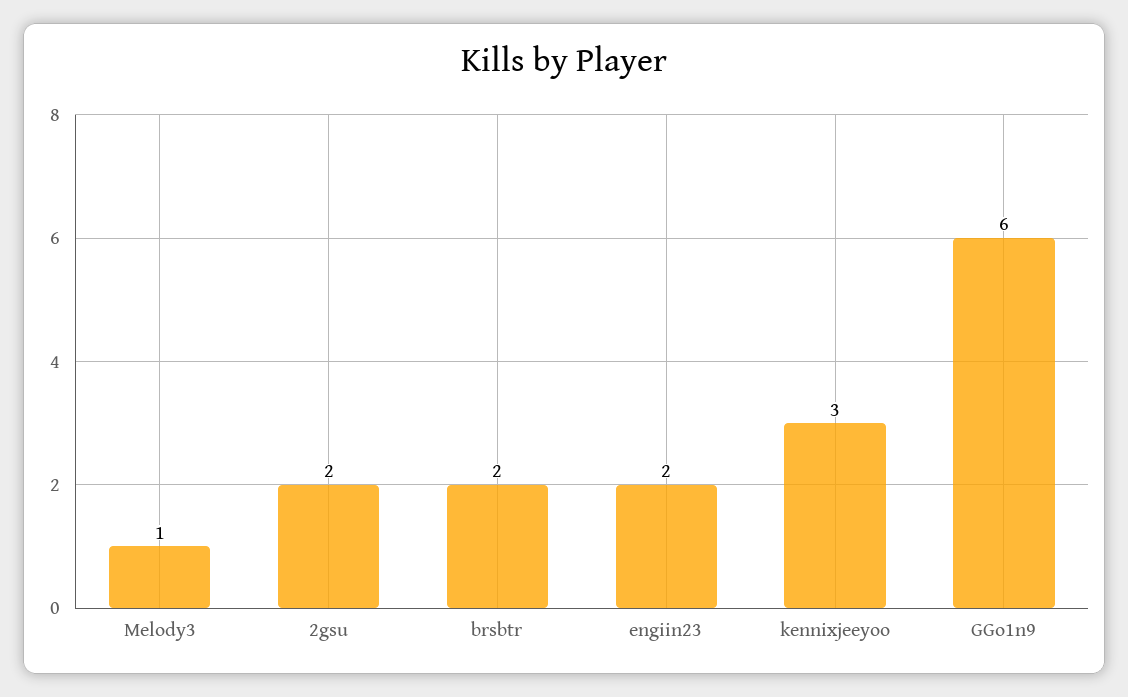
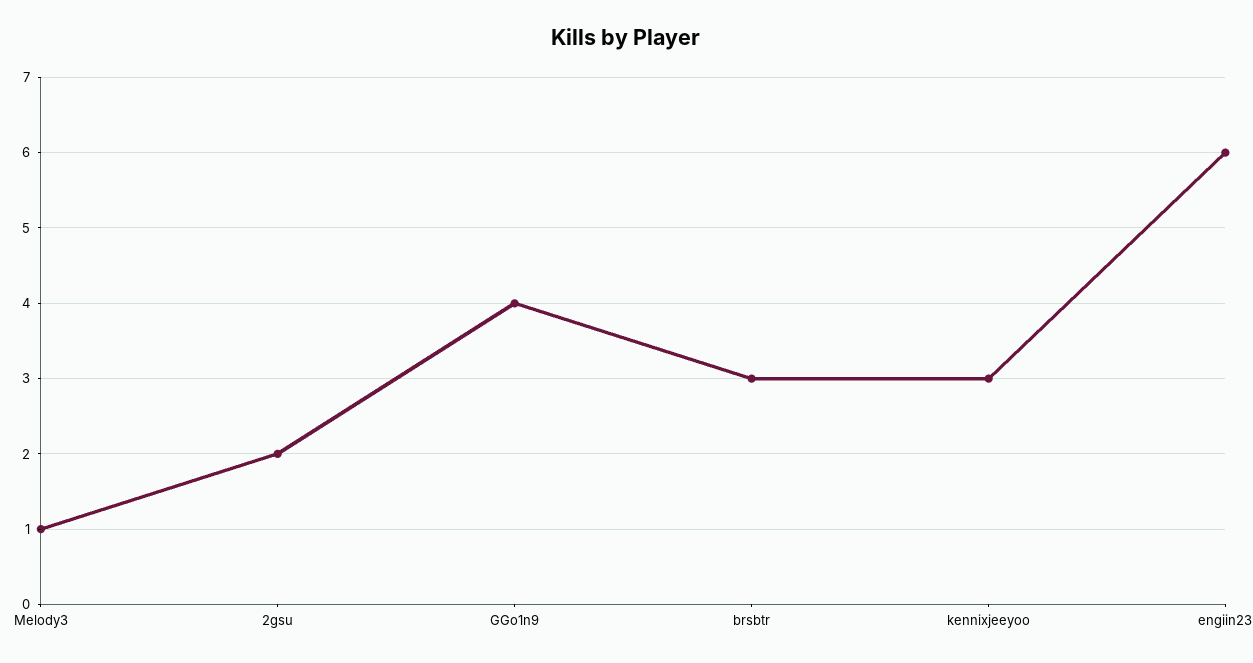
brsbtr: 2 -> 3
engiin23: 2 -> 6
GGo1n9: 6 -> 4

